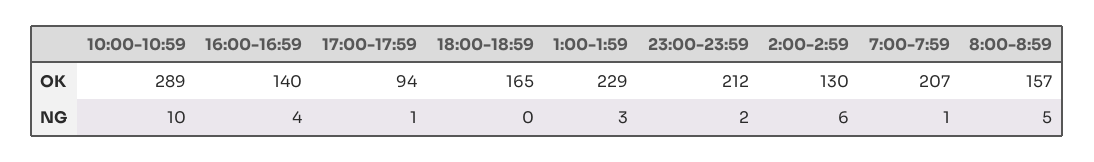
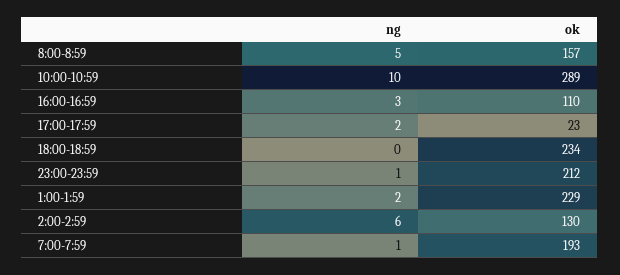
16:00-16:59, OK: 140 -> 110
17:00-17:59, OK: 94 -> 23
18:00-18:59, OK: 165 -> 234
7:00-7:59, OK: 207 -> 193
16:00-16:59, NG: 4 -> 3
17:00-17:59, NG: 1 -> 2
1:00-1:59, NG: 3 -> 2
23:00-23:59, NG: 2 -> 1

